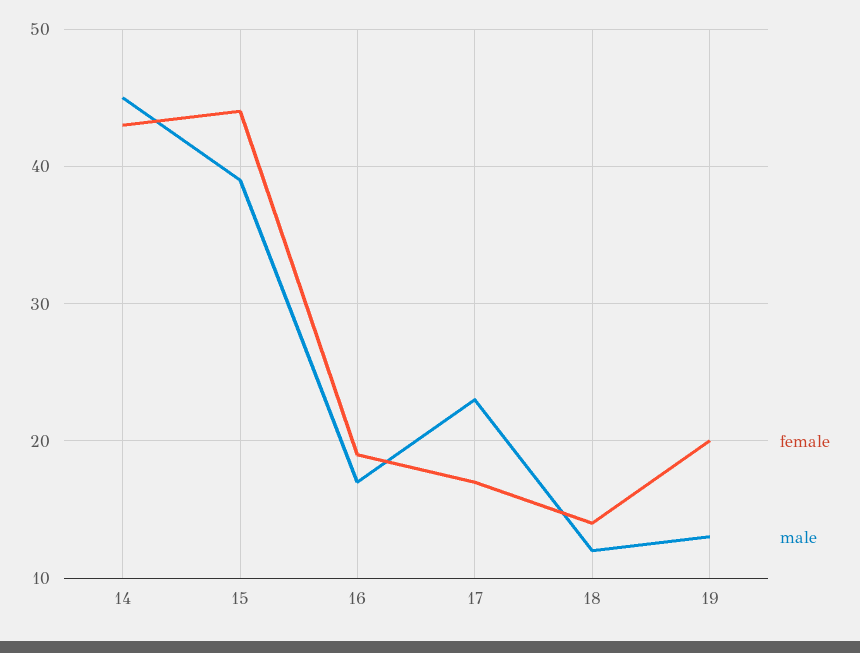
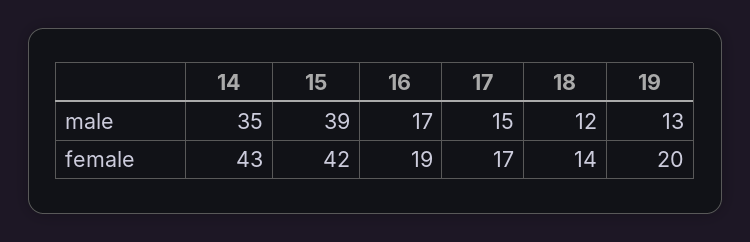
male, 14: 45 -> 35
female, 15: 44 -> 42
male, 17: 23 -> 15

